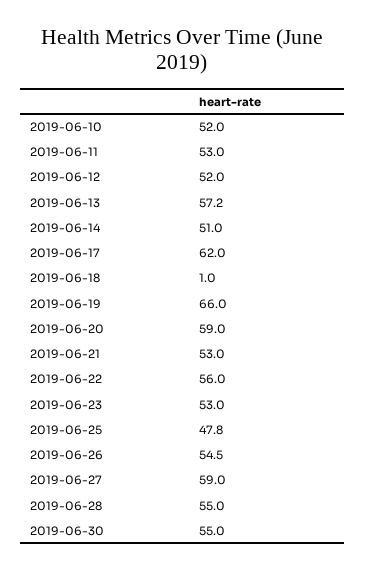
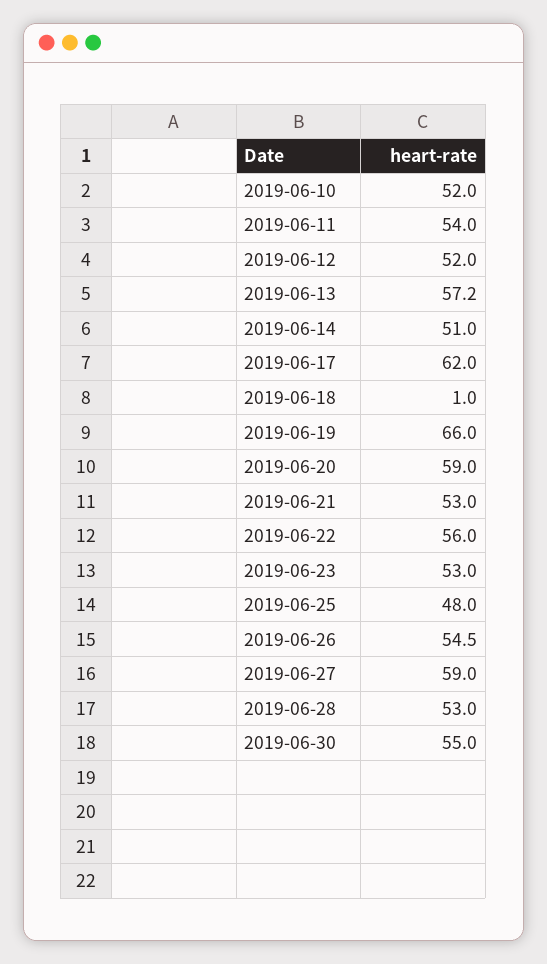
2019-06-11: 53 -> 54
2019-06-25: 47.8 -> 48
2019-06-28: 55 -> 53

